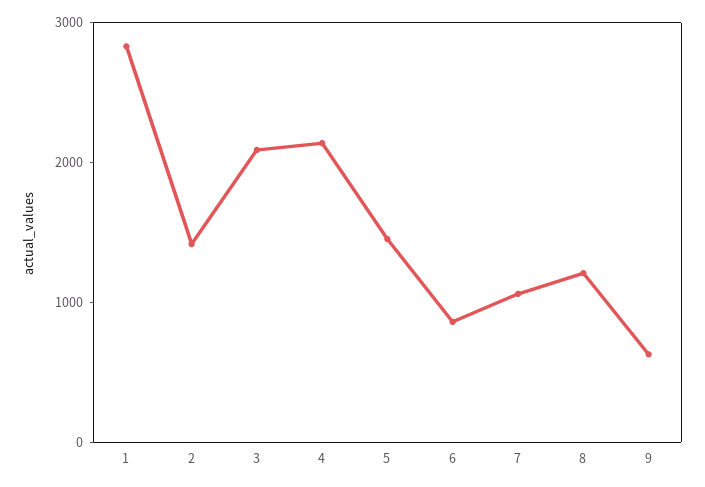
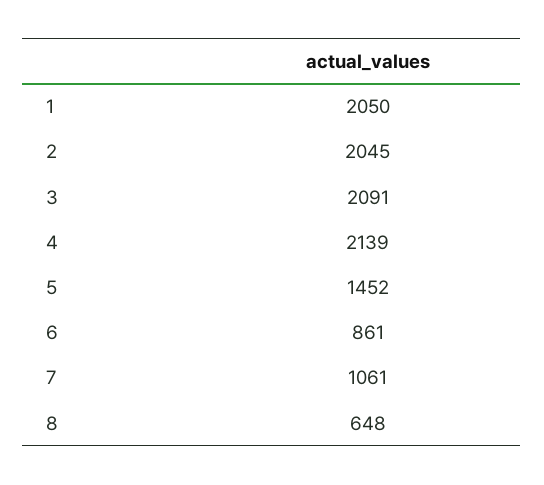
1: 2800 -> 2050
2: 1400 -> 2045
8: 1200 -> 648
9: 600 -> none

